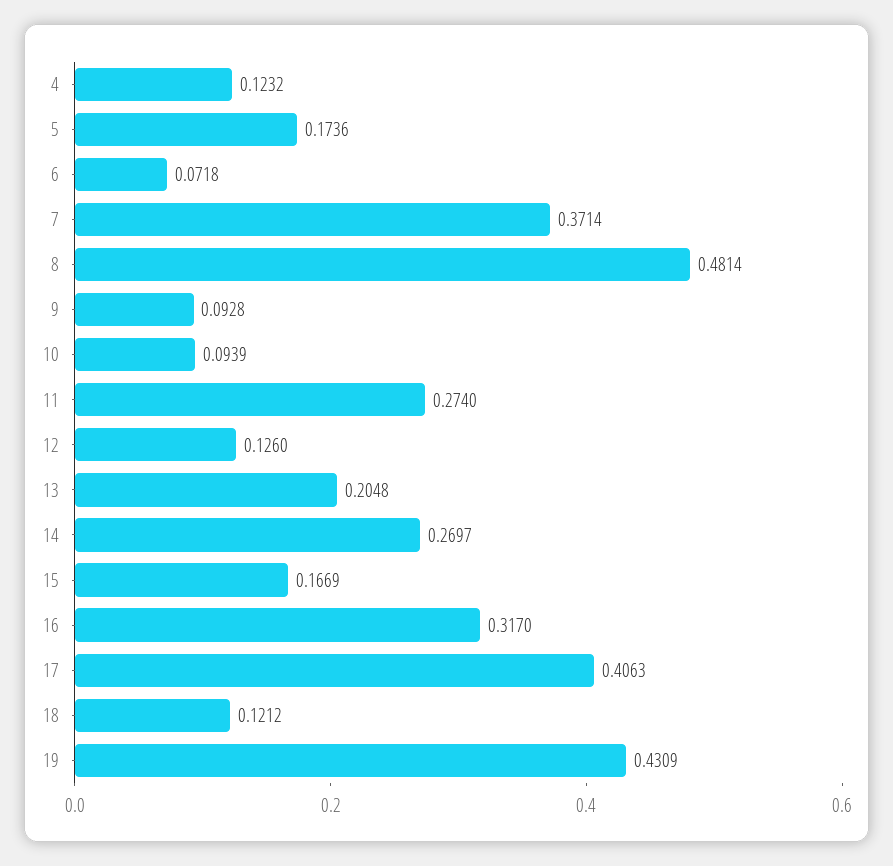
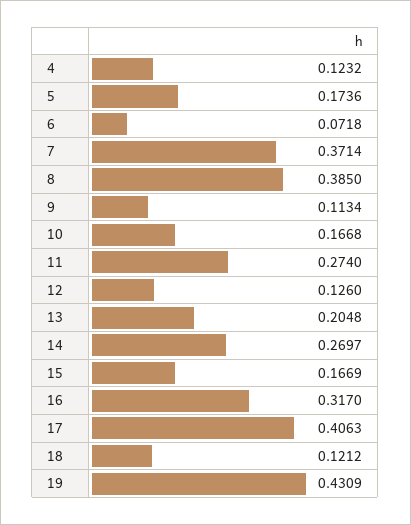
8: 0.4814 -> 0.385
9: 0.0928 -> 0.1134
10: 0.0939 -> 0.1668

